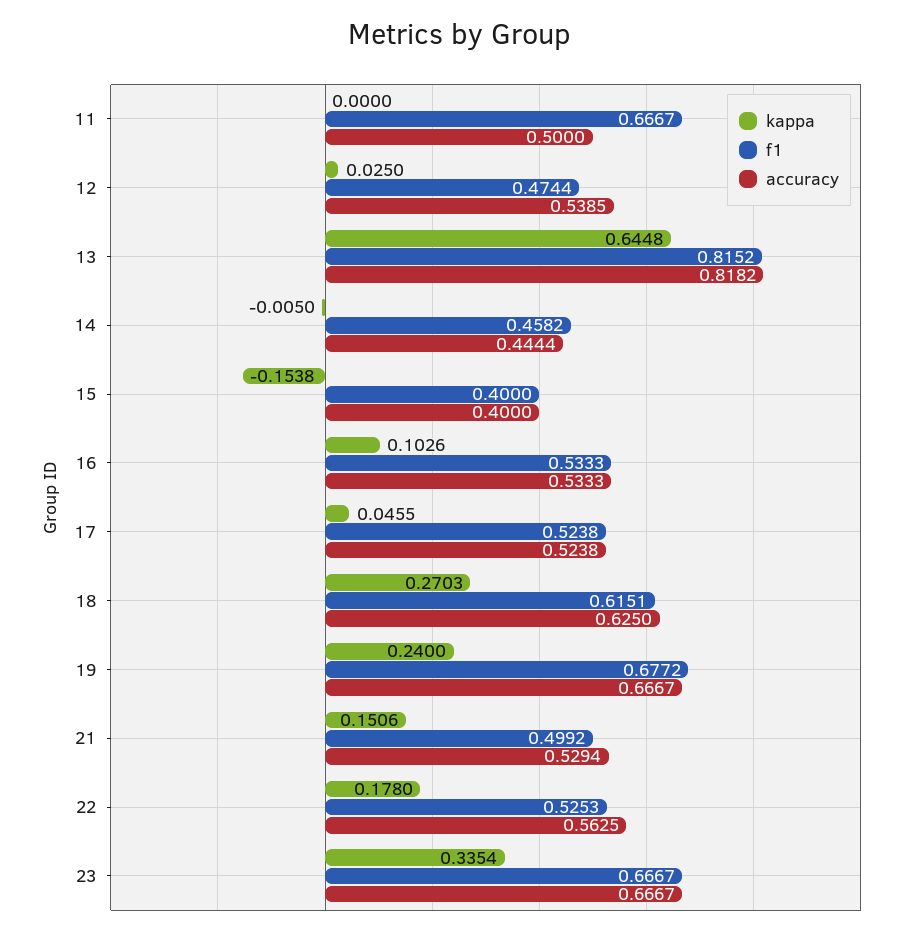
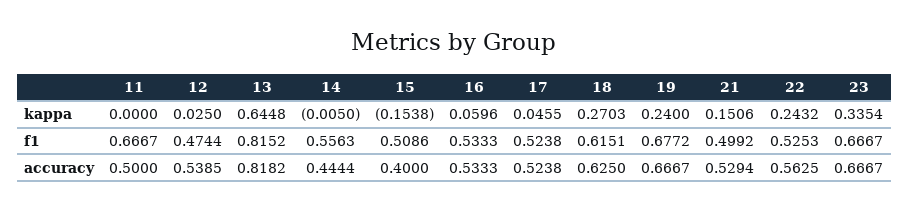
f1, 14: 0.4582 -> 0.5563
f1, 15: 0.4 -> 0.5086
kappa, 16: 0.1026 -> 0.0596
kappa, 22: 0.178 -> 0.2432

